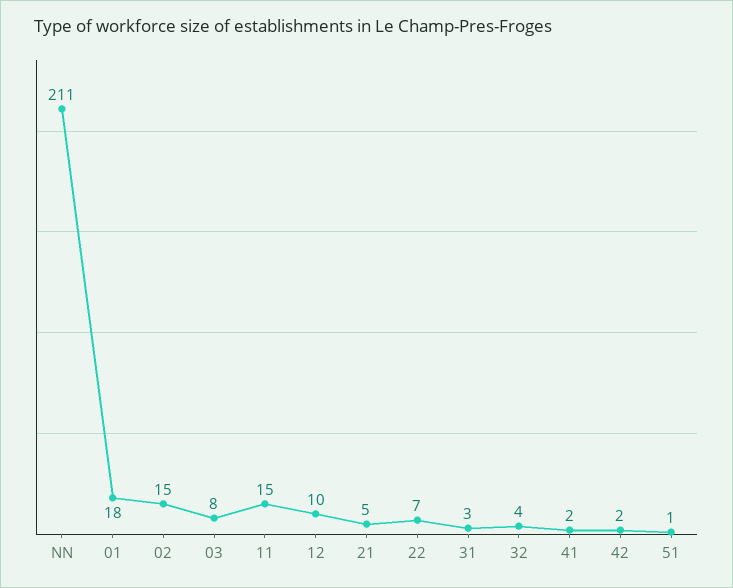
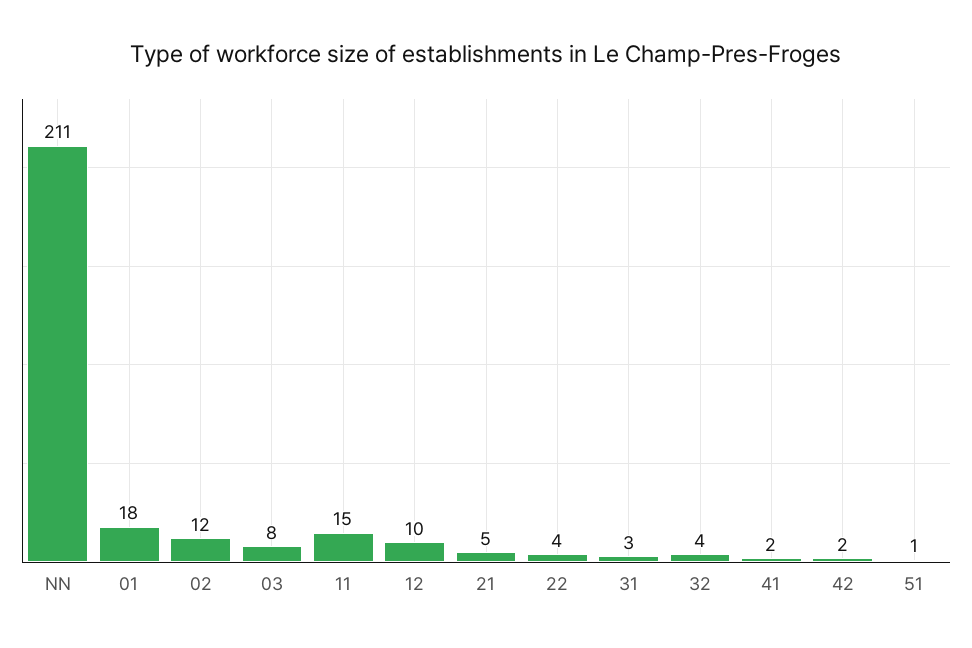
02: 15 -> 12
22: 7 -> 4

